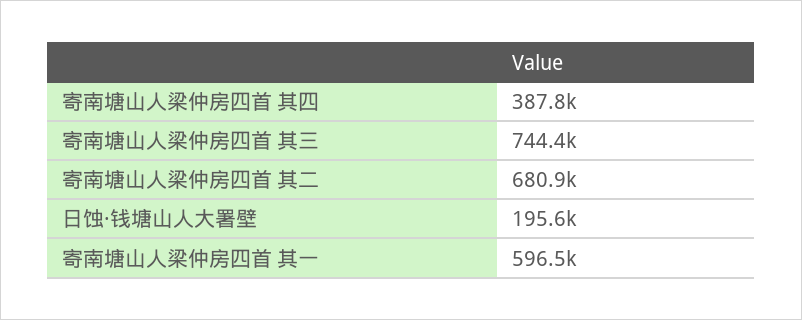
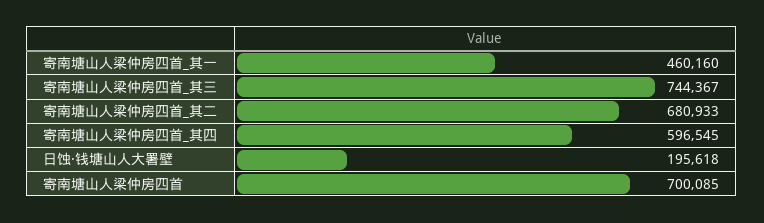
寄南塘山人梁仲房四首 其四: 387800 -> 596545
寄南塘山人梁仲房四首 其一: 596500 -> 460160
寄南塘山人梁仲房四首: none -> 700085

